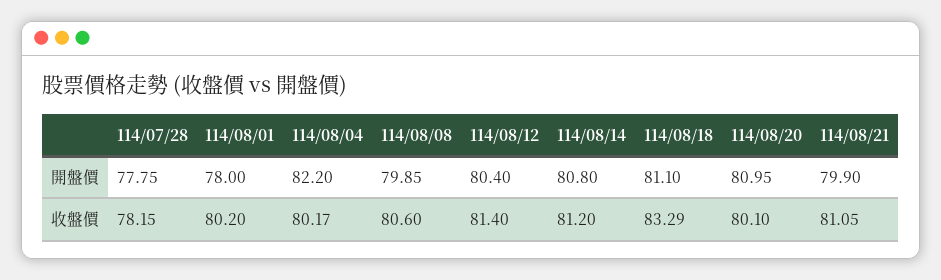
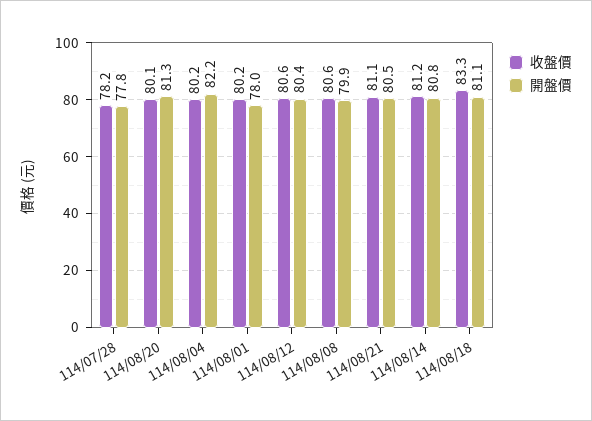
開盤價, 114/08/20: 80.95 -> 81.3
開盤價, 114/08/21: 79.9 -> 80.5
收盤價, 114/08/12: 81.4 -> 80.6

